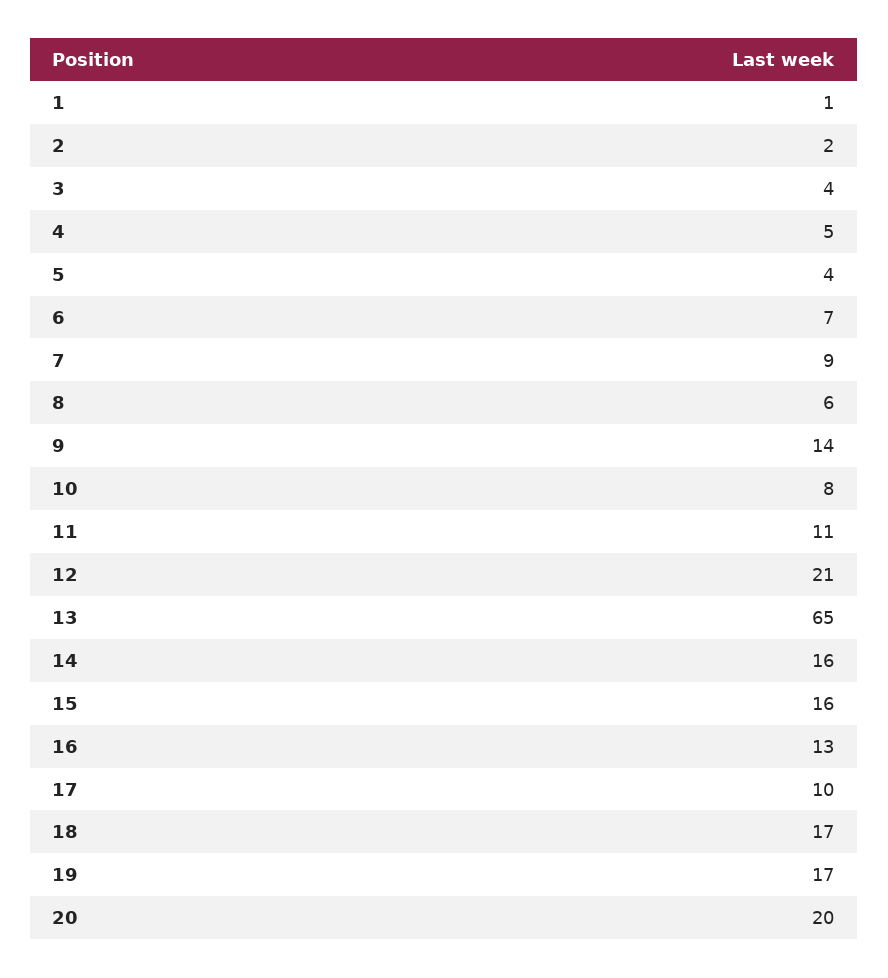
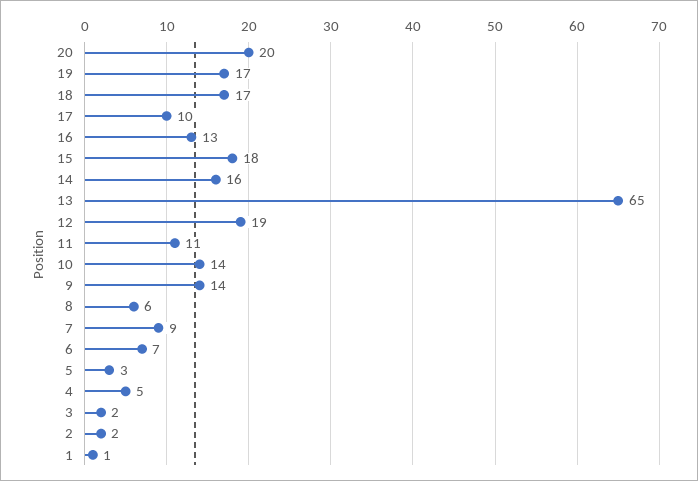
3: 4 -> 2
5: 4 -> 3
10: 8 -> 14
12: 21 -> 19
15: 16 -> 18

